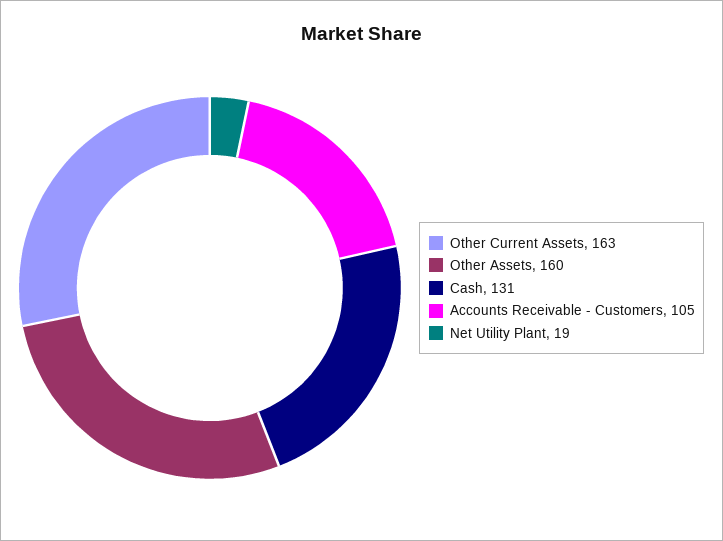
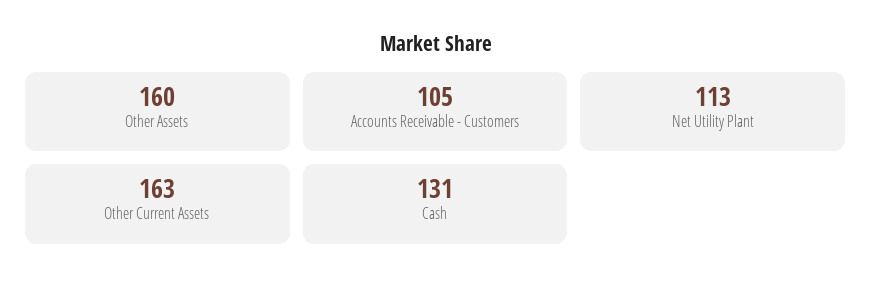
Net Utility Plant: 19 -> 113

